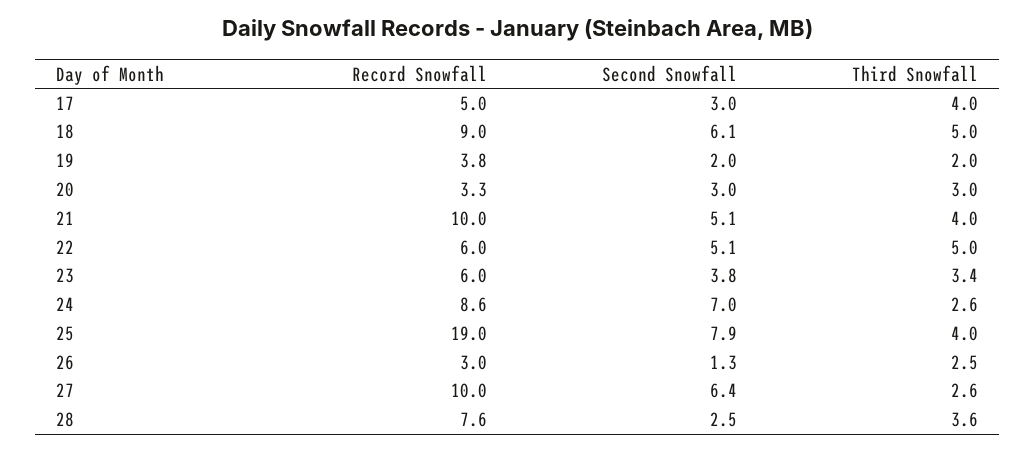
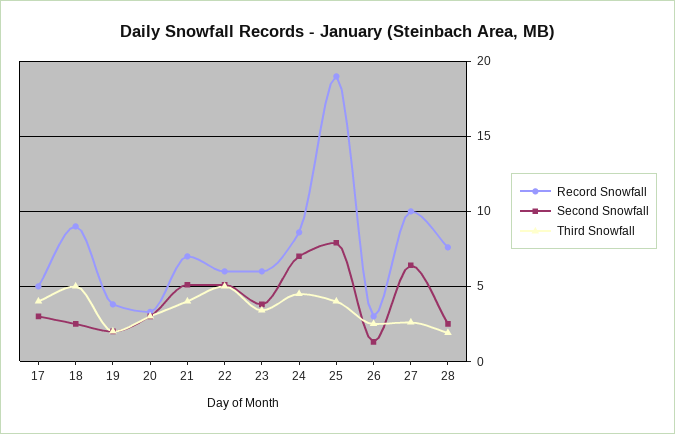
Second Snowfall, 18: 6.1 -> 2.5
Record Snowfall, 21: 10 -> 7
Third Snowfall, 24: 2.6 -> 4.5
Third Snowfall, 28: 3.6 -> 2

